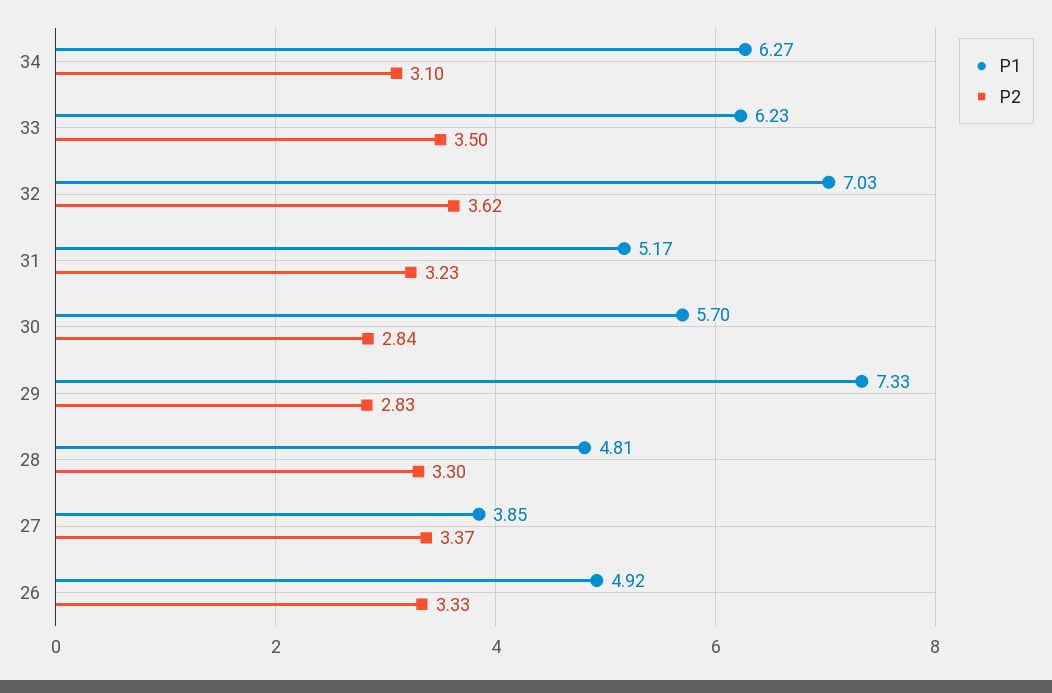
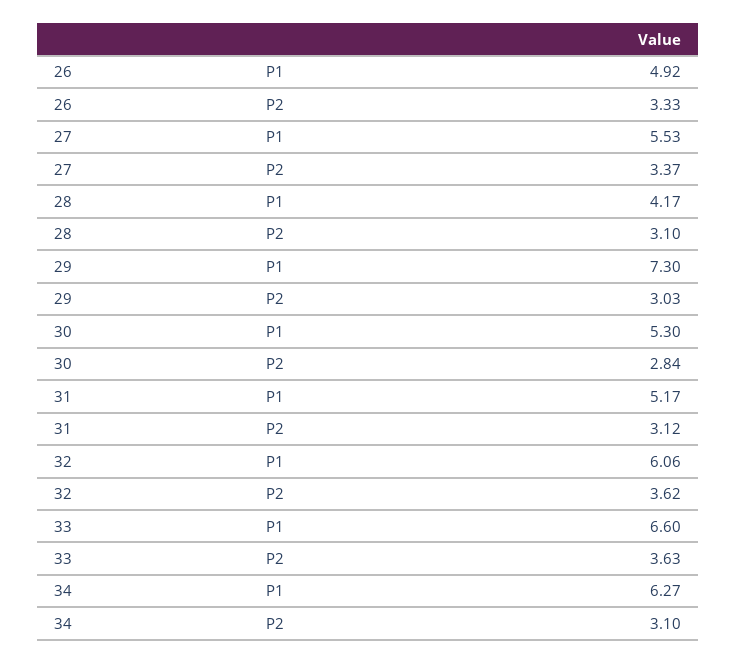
P1, 33: 6.23 -> 6.6
P2, 33: 3.5 -> 3.63
P1, 32: 7.03 -> 6.06
P2, 31: 3.23 -> 3.12
P1, 30: 5.7 -> 5.3
P1, 29: 7.33 -> 7.3
P2, 29: 2.83 -> 3.03
P1, 28: 4.81 -> 4.17
P2, 28: 3.3 -> 3.1
P1, 27: 3.85 -> 5.53

